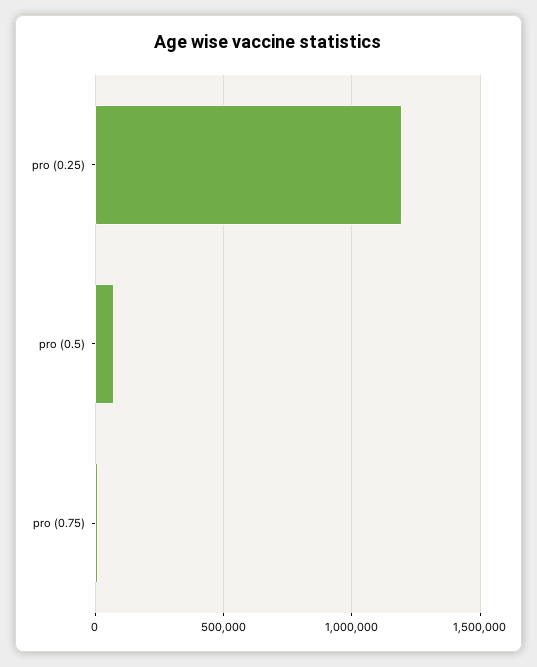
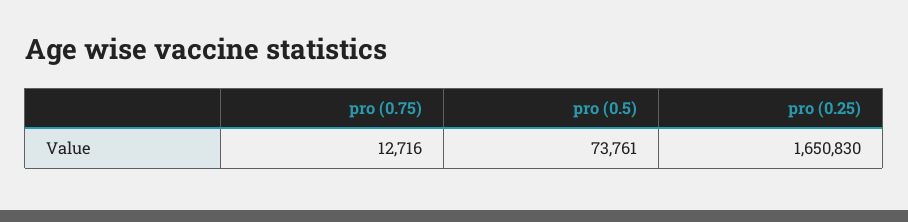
pro (0.25): 1200000 -> 1650830

